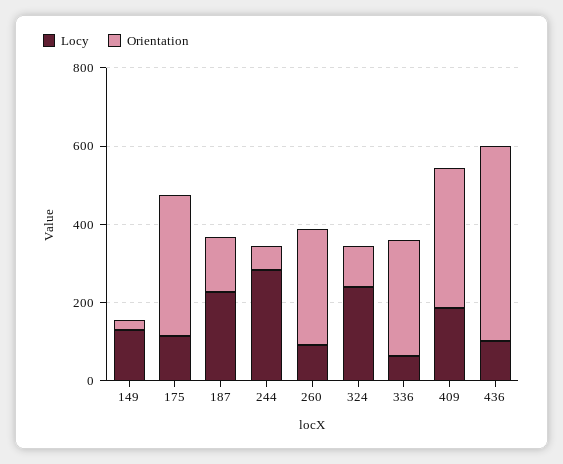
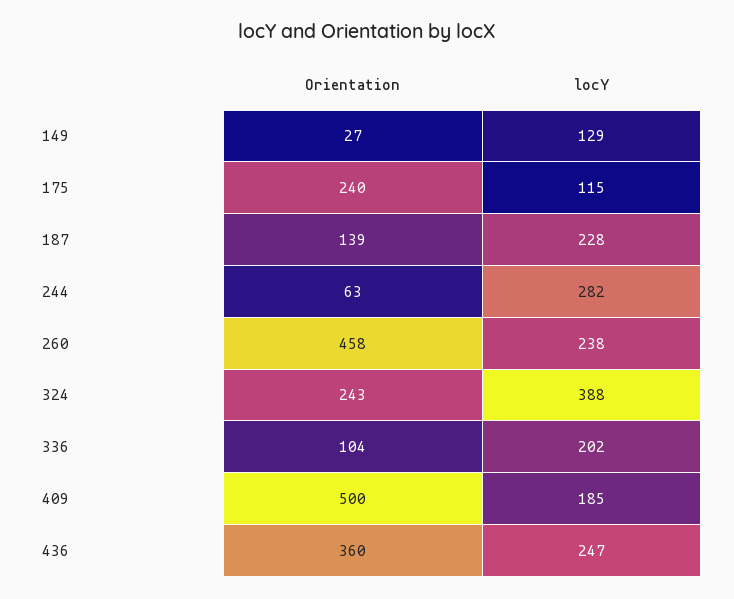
Orientation, 175: 350 -> 240
Locy, 260: 100 -> 238
Orientation, 260: 300 -> 458
Locy, 324: 250 -> 388
Orientation, 324: 100 -> 243
Locy, 336: 50 -> 202
Orientation, 336: 300 -> 104
Orientation, 409: 350 -> 500
Locy, 436: 100 -> 247
Orientation, 436: 500 -> 360

